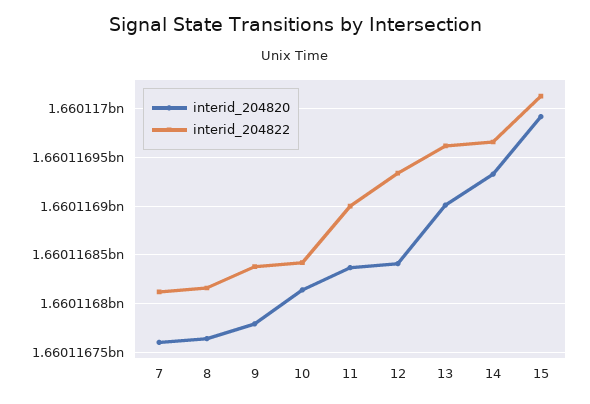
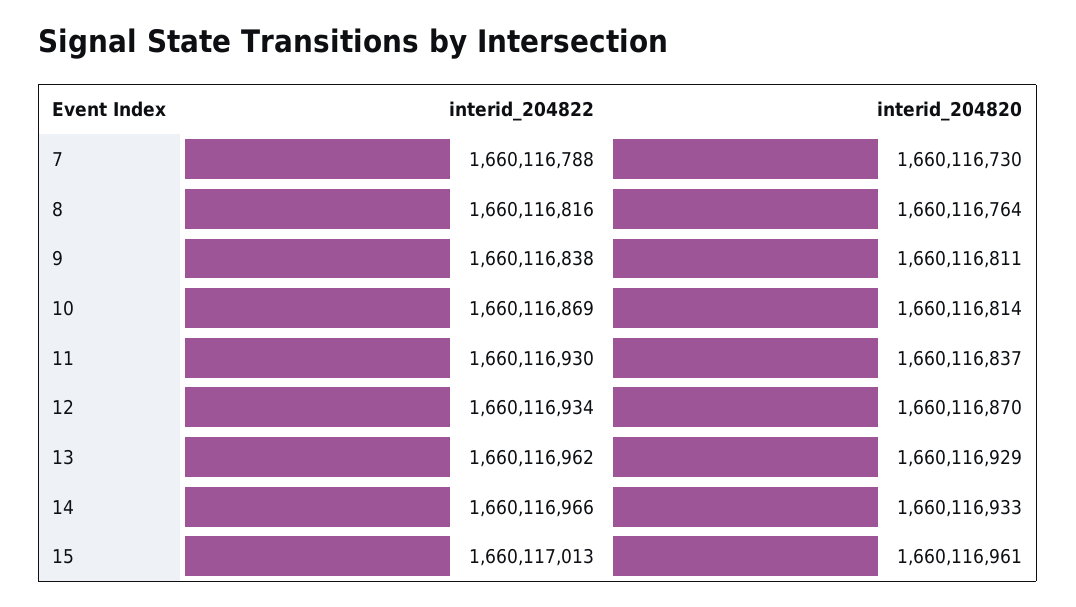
interid_204820, 7: 1660116760 -> 1660116730
interid_204822, 7: 1660116810 -> 1660116788
interid_204820, 9: 1660116780 -> 1660116811
interid_204822, 10: 1660116840 -> 1660116869
interid_204822, 11: 1660116900 -> 1660116930
interid_204820, 12: 1660116840 -> 1660116870
interid_204820, 13: 1660116900 -> 1660116929
interid_204820, 15: 1660116990 -> 1660116961

